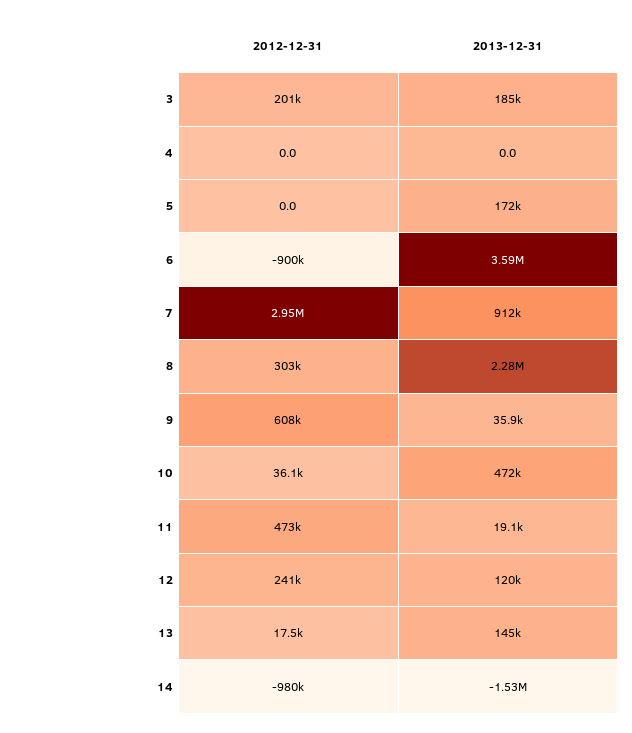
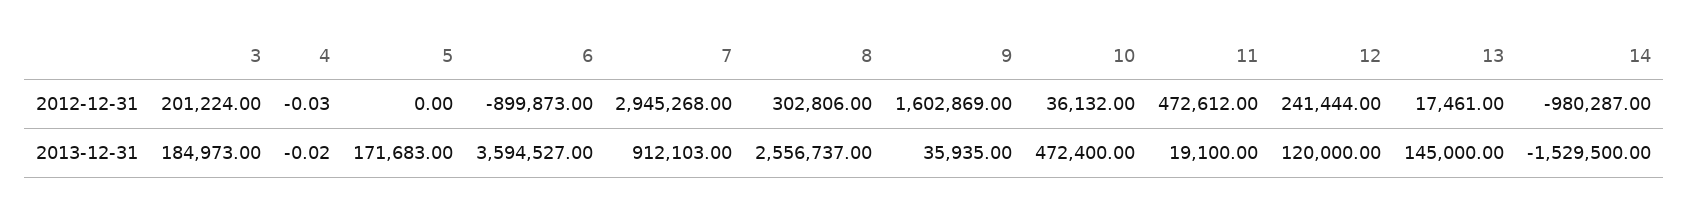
2013-12-31, 8: 2280000 -> 2556737
2012-12-31, 9: 608000 -> 1602869

